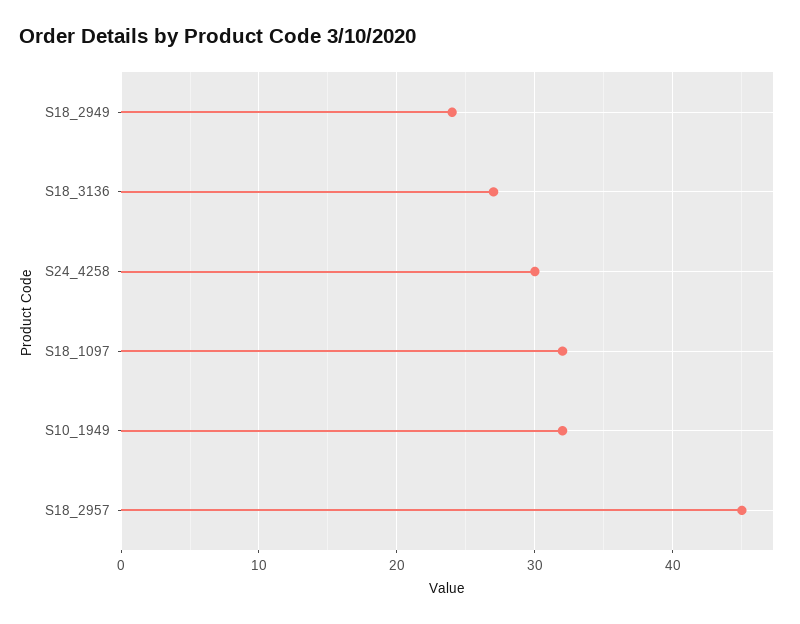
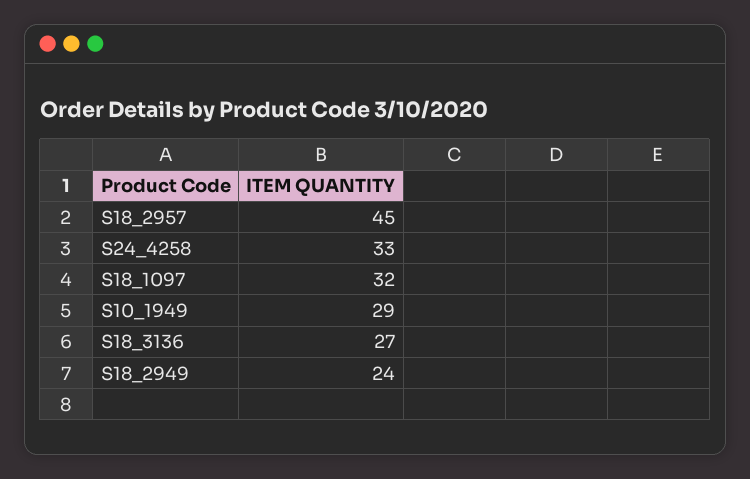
S24_4258: 30 -> 33
S10_1949: 32 -> 29

